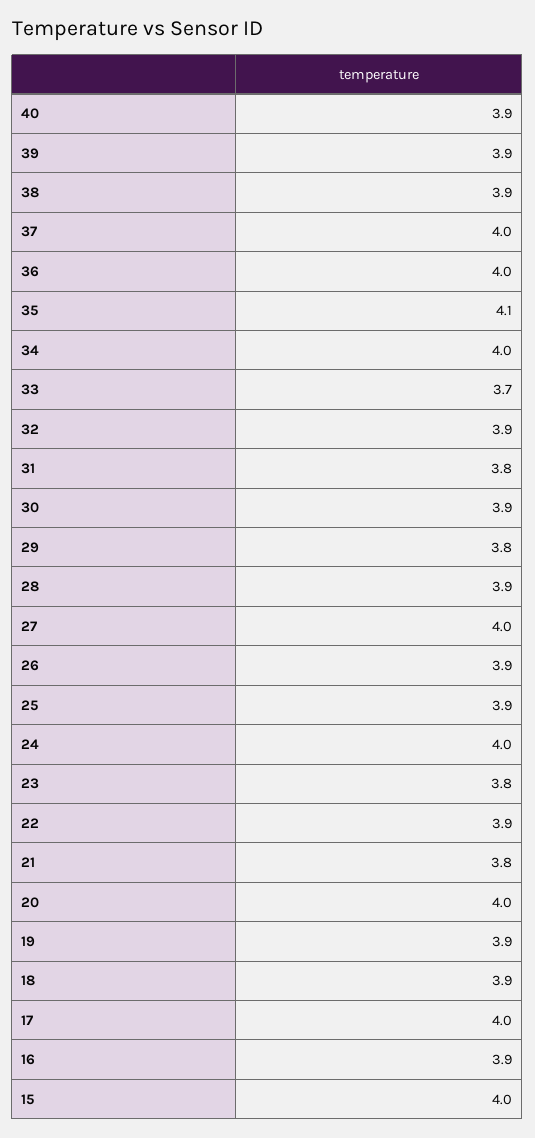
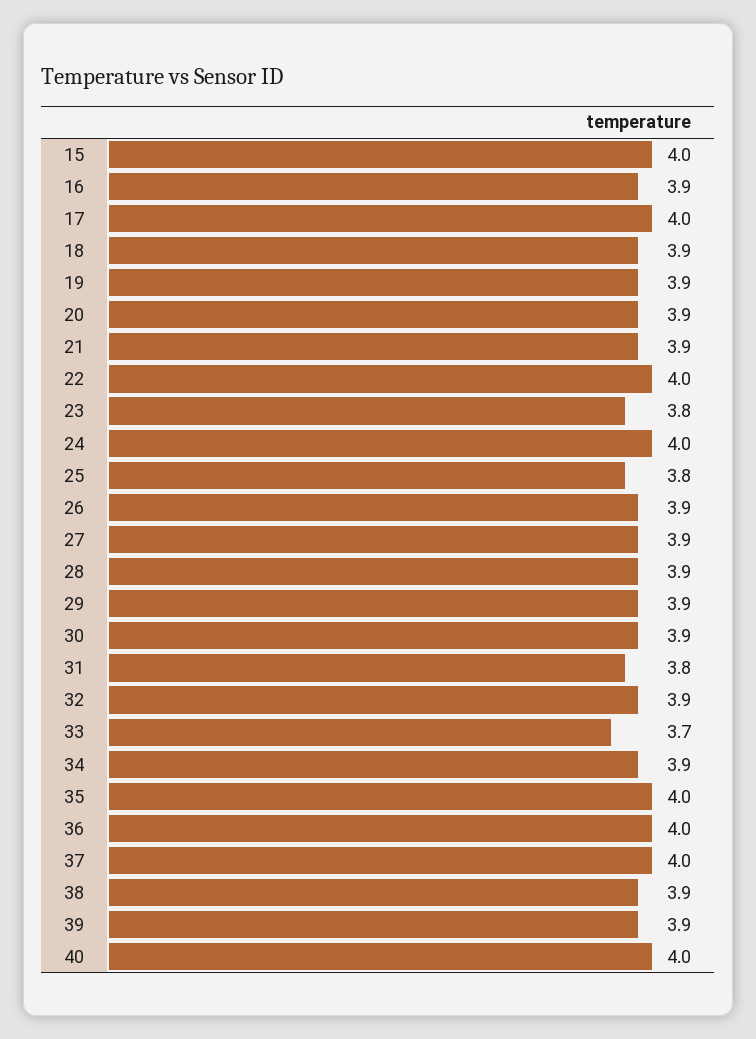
40: 3.9 -> 4
35: 4.1 -> 4
34: 4 -> 3.9
29: 3.8 -> 3.9
27: 4 -> 3.9
25: 3.9 -> 3.8
22: 3.9 -> 4
21: 3.8 -> 3.9
20: 4 -> 3.9

